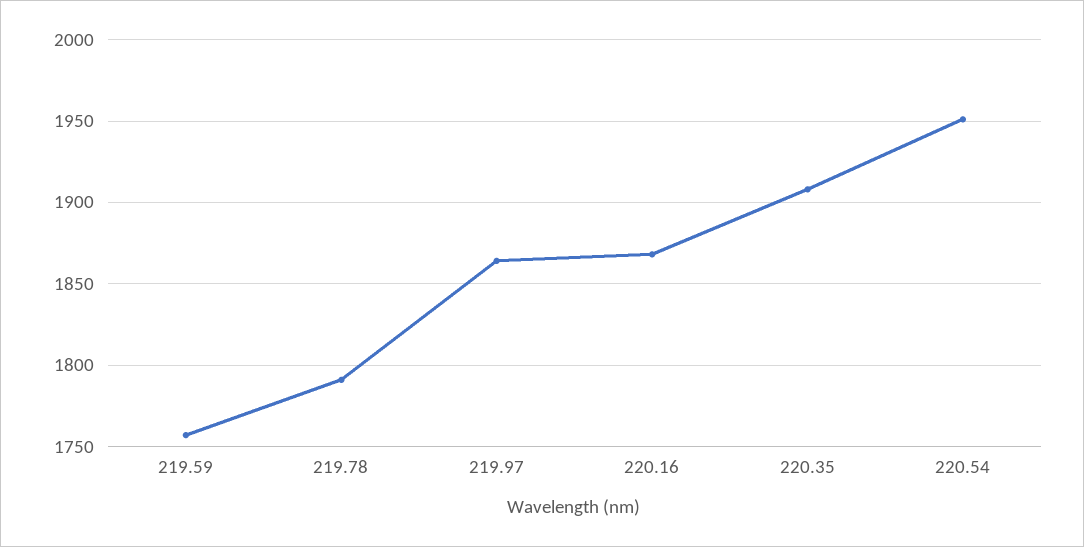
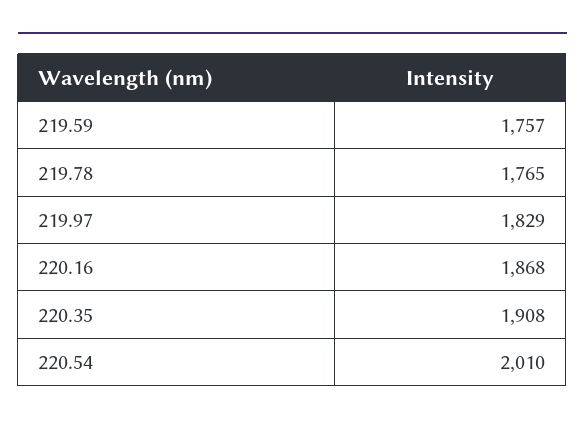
219.78: 1790 -> 1765
219.97: 1865 -> 1829
220.54: 1950 -> 2010

